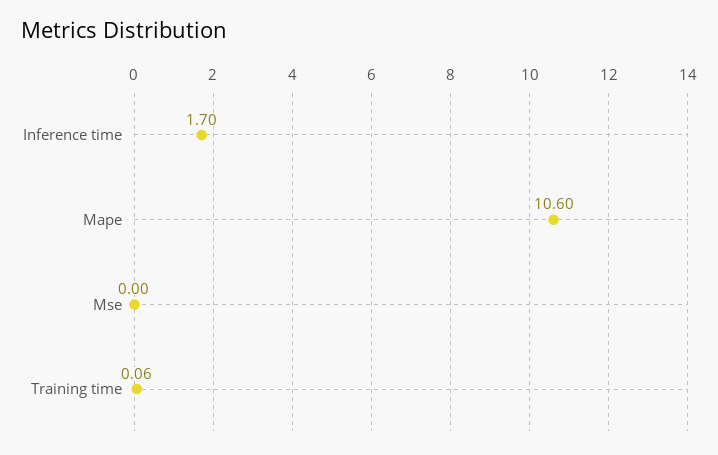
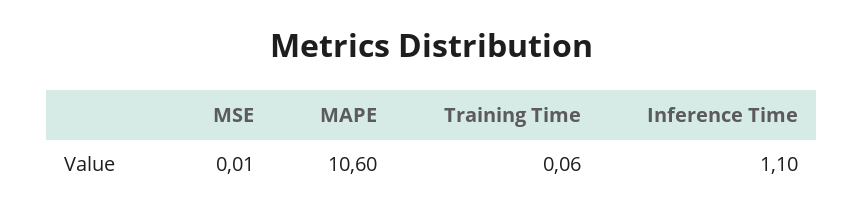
Inference time: 1.7 -> 1.1
Mse: 0 -> 0.01

